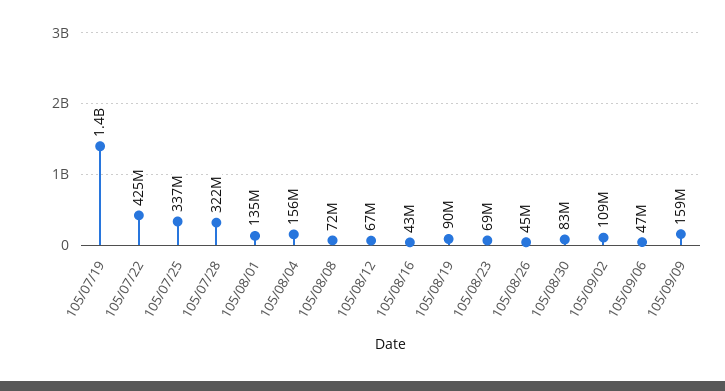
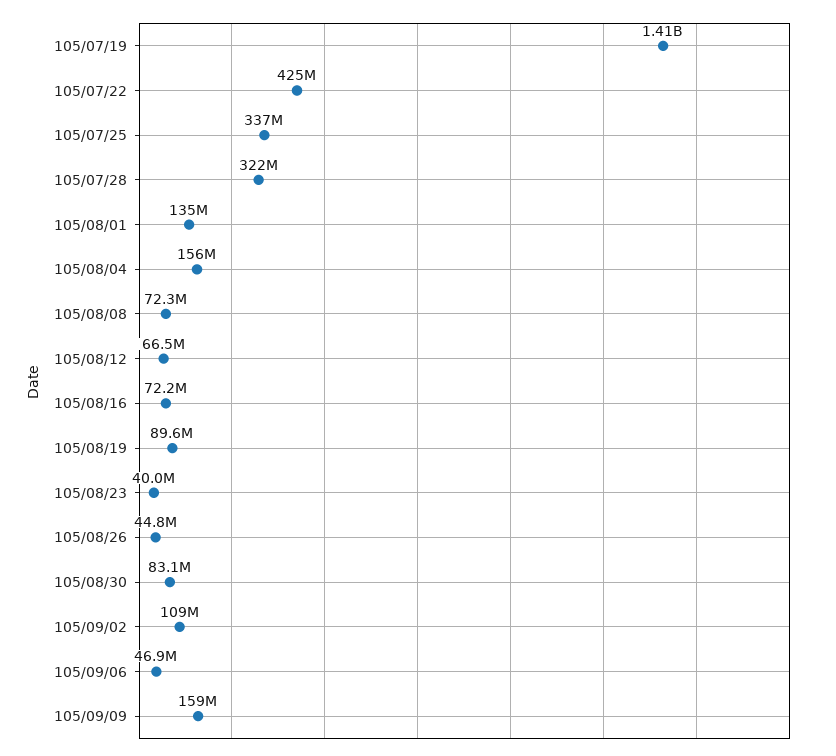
105/08/16: 43000000 -> 72200000
105/08/23: 69000000 -> 40000000

